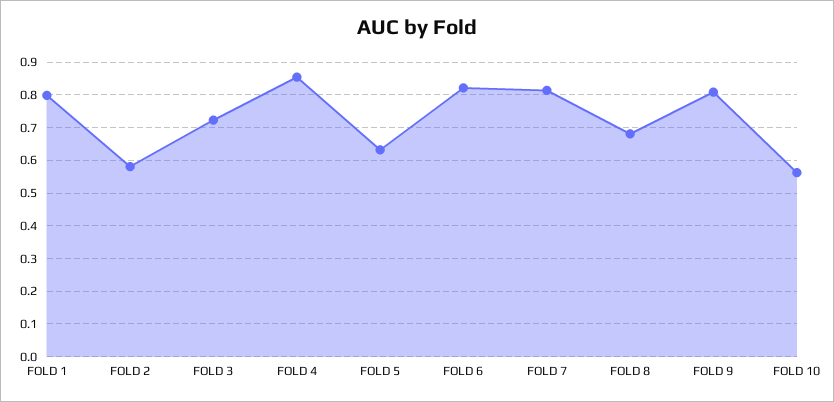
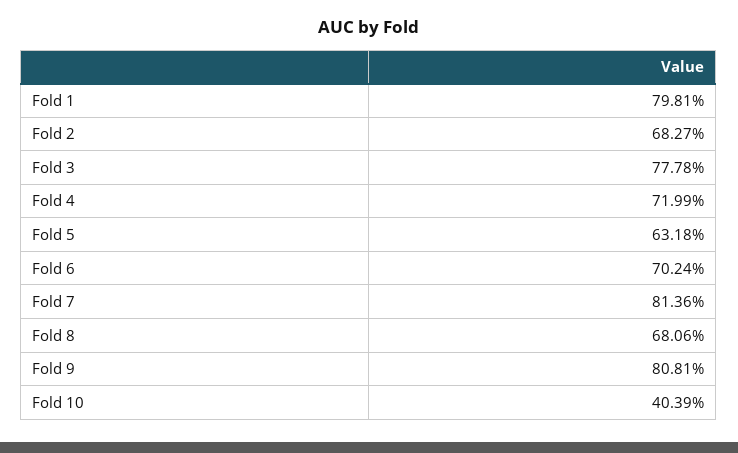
FOLD 2: 0.58 -> 0.6827
FOLD 3: 0.72 -> 0.7778
FOLD 4: 0.86 -> 0.7199
FOLD 6: 0.82 -> 0.7024
FOLD 10: 0.56 -> 0.4039

